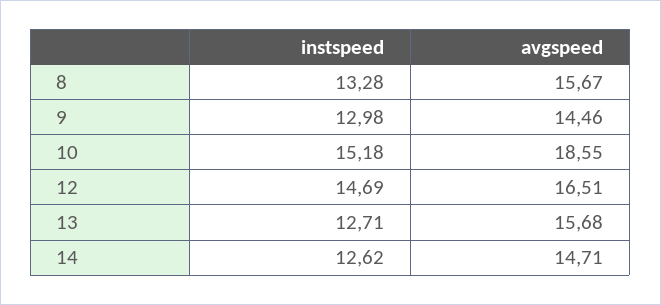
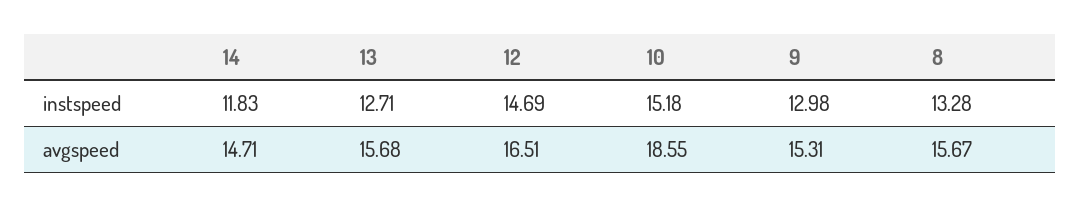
avgspeed, 9: 14.46 -> 15.31
instspeed, 14: 12.62 -> 11.83

